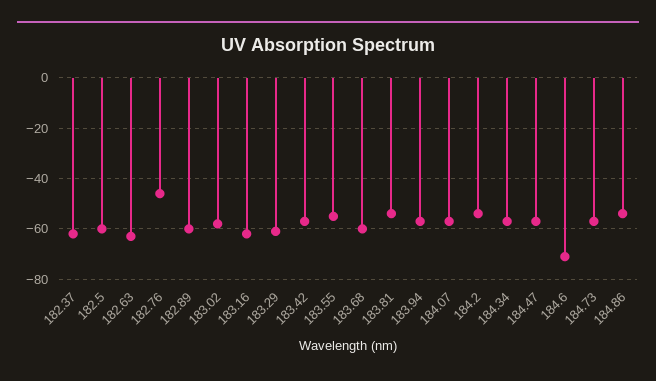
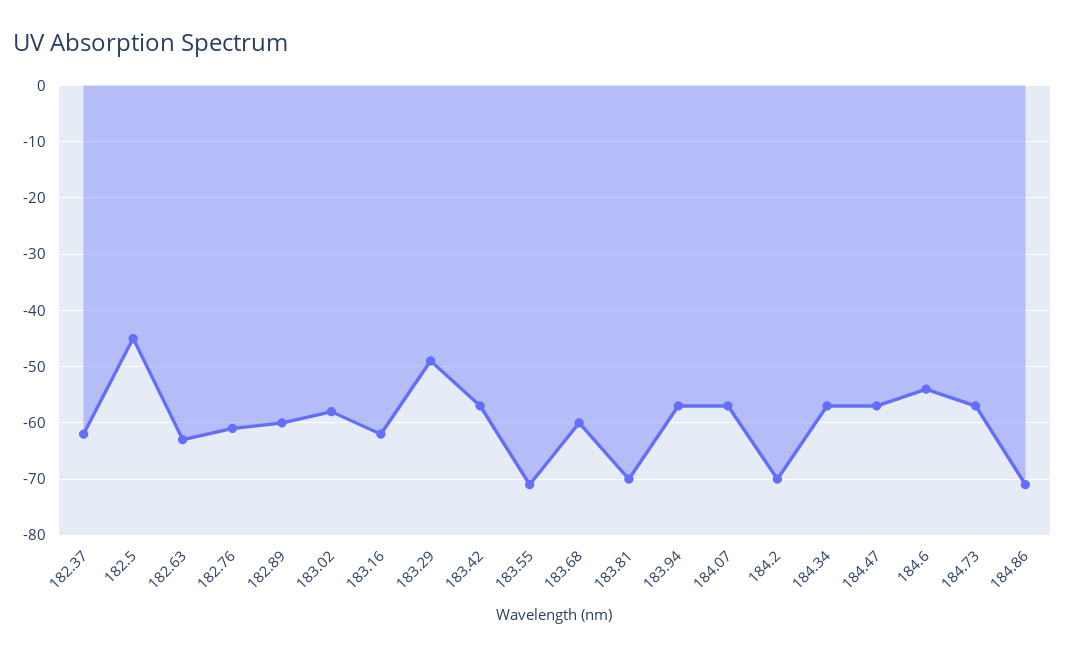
182.5: -60 -> -45
182.76: -45 -> -60
183.29: -60 -> -50
183.55: -55 -> -70
183.81: -55 -> -70
184.2: -55 -> -70
184.6: -70 -> -55
184.86: -55 -> -70

